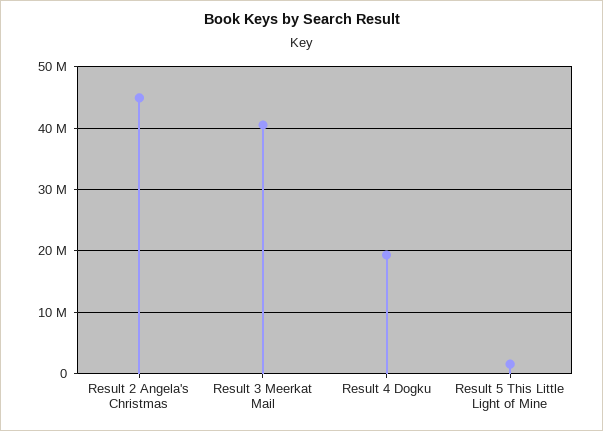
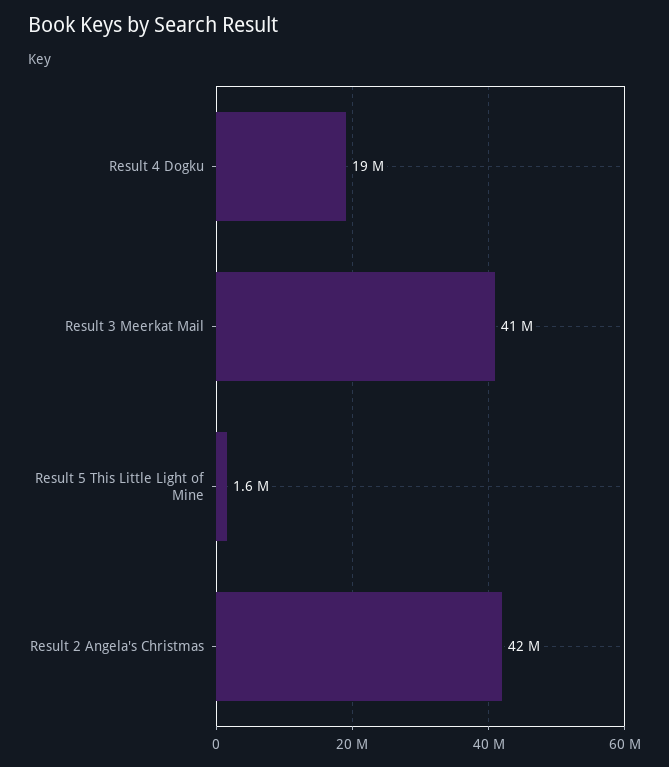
Result 2 Angela's Christmas: 45000000 -> 42000000

